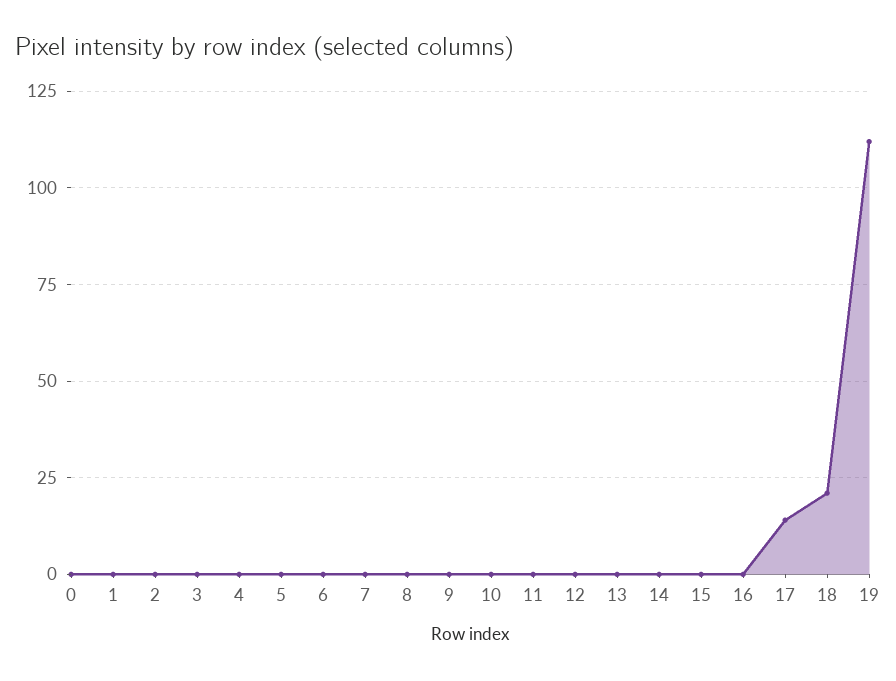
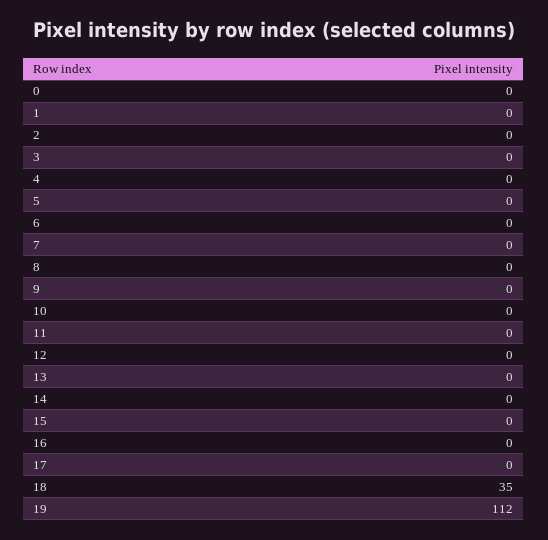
17: 15 -> 0
18: 20 -> 35

